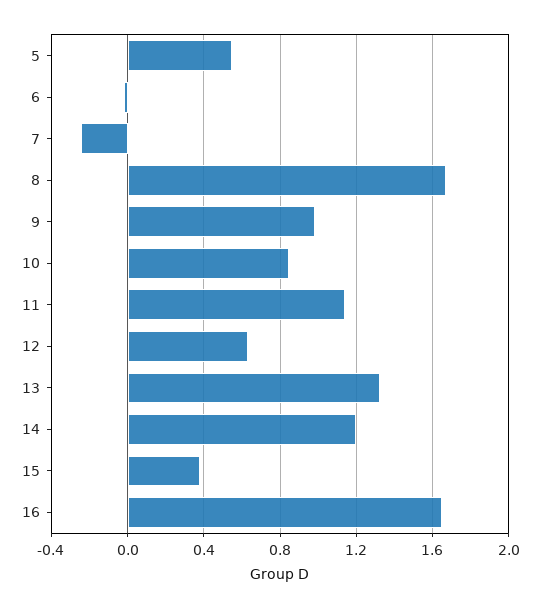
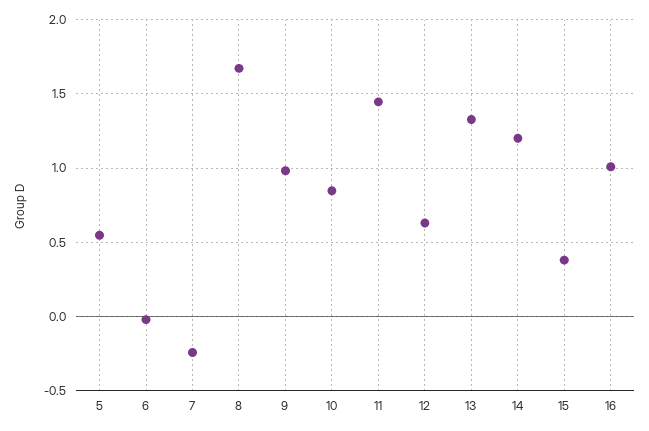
11: 1.15 -> 1.45
16: 1.65 -> 1

